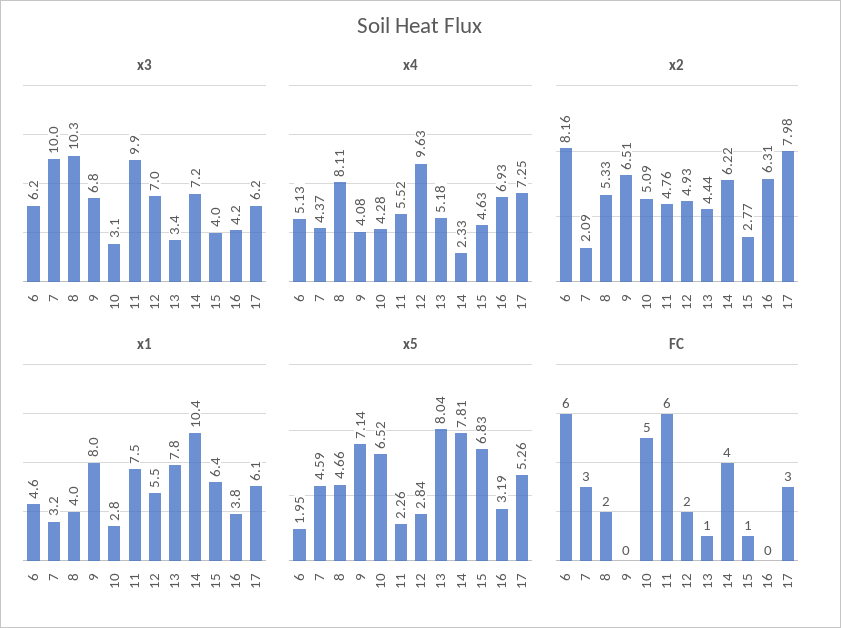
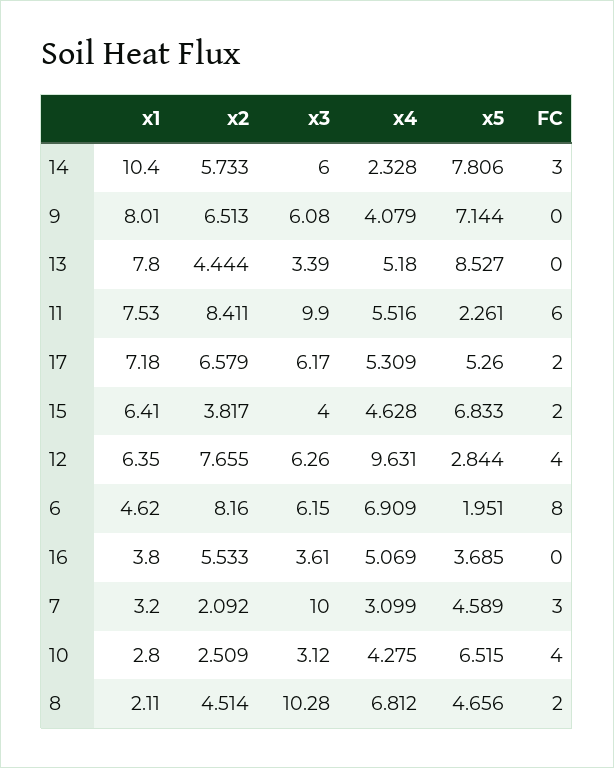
x3, 9: 6.8 -> 6.08
x3, 12: 7 -> 6.26
x3, 14: 7.2 -> 6
x3, 16: 4.2 -> 3.61
x4, 6: 5.13 -> 6.909
x4, 7: 4.37 -> 3.099
x4, 8: 8.11 -> 6.812
x4, 16: 6.93 -> 5.069
x4, 17: 7.25 -> 5.309
x2, 8: 5.33 -> 4.514
x2, 10: 5.09 -> 2.509
x2, 11: 4.76 -> 8.411
x2, 12: 4.93 -> 7.655
x2, 14: 6.22 -> 5.733
x2, 15: 2.77 -> 3.817
x2, 16: 6.31 -> 5.533
x2, 17: 7.98 -> 6.579
x1, 8: 4 -> 2.11
x1, 12: 5.5 -> 6.35
x1, 17: 6.1 -> 7.18
x5, 13: 8.04 -> 8.527
x5, 16: 3.19 -> 3.685
FC, 6: 6 -> 8
FC, 10: 5 -> 4
FC, 12: 2 -> 4
FC, 13: 1 -> 0
FC, 14: 4 -> 3
FC, 15: 1 -> 2
FC, 17: 3 -> 2

